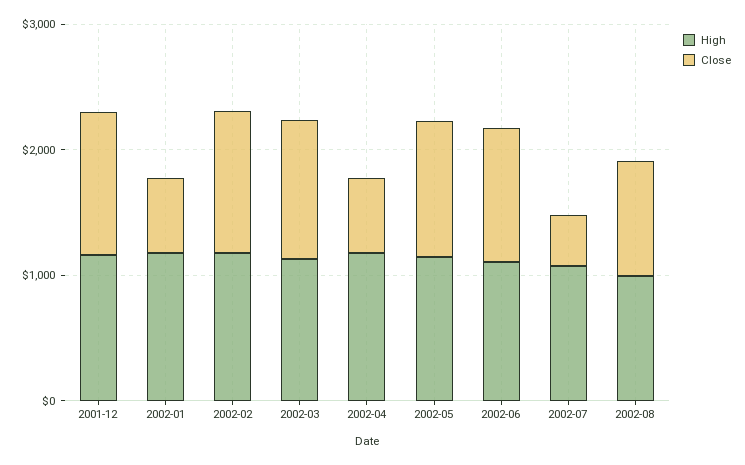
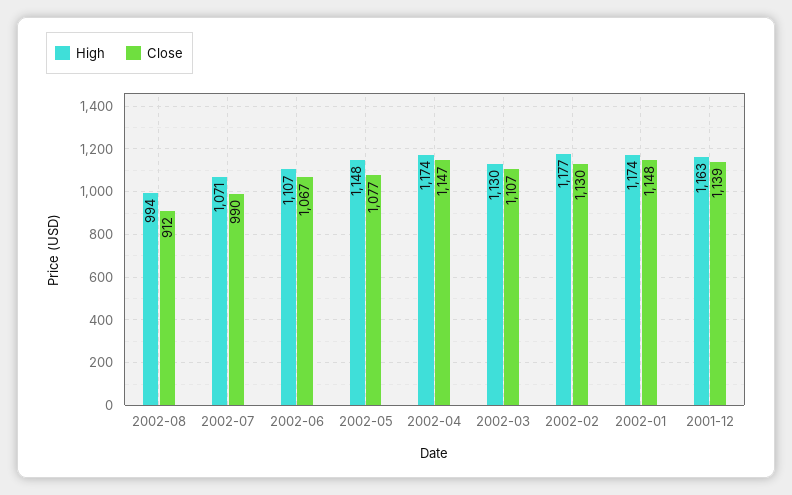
Close, 2002-01: 600 -> 1148
Close, 2002-04: 600 -> 1147
Close, 2002-07: 400 -> 990

